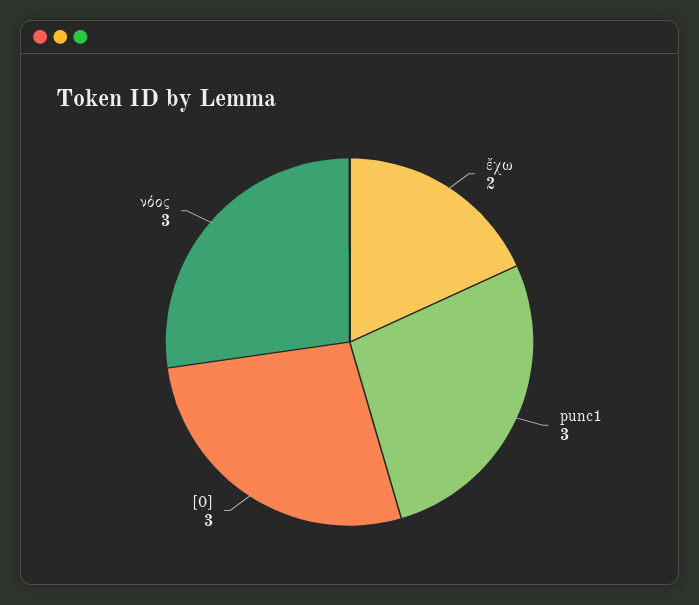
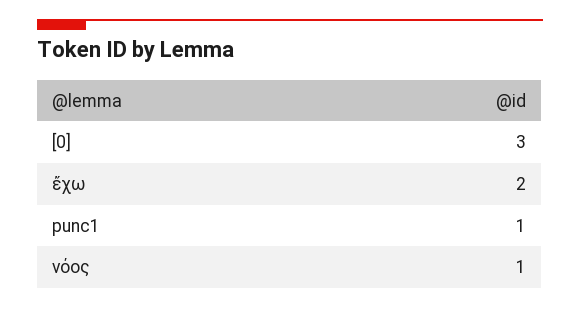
punc1: 3 -> 1
νόος: 3 -> 1

